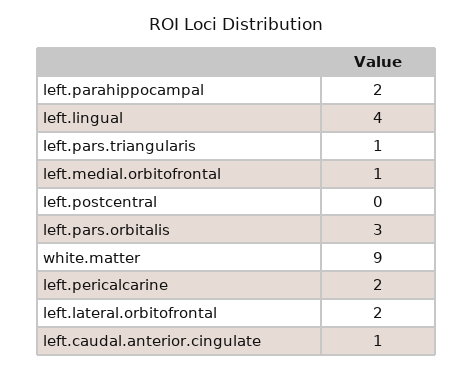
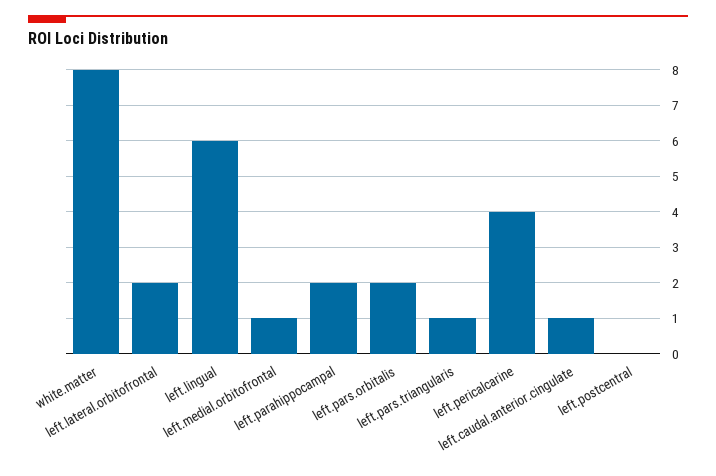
left.lingual: 4 -> 6
left.pars.orbitalis: 3 -> 2
white.matter: 9 -> 8
left.pericalcarine: 2 -> 4

